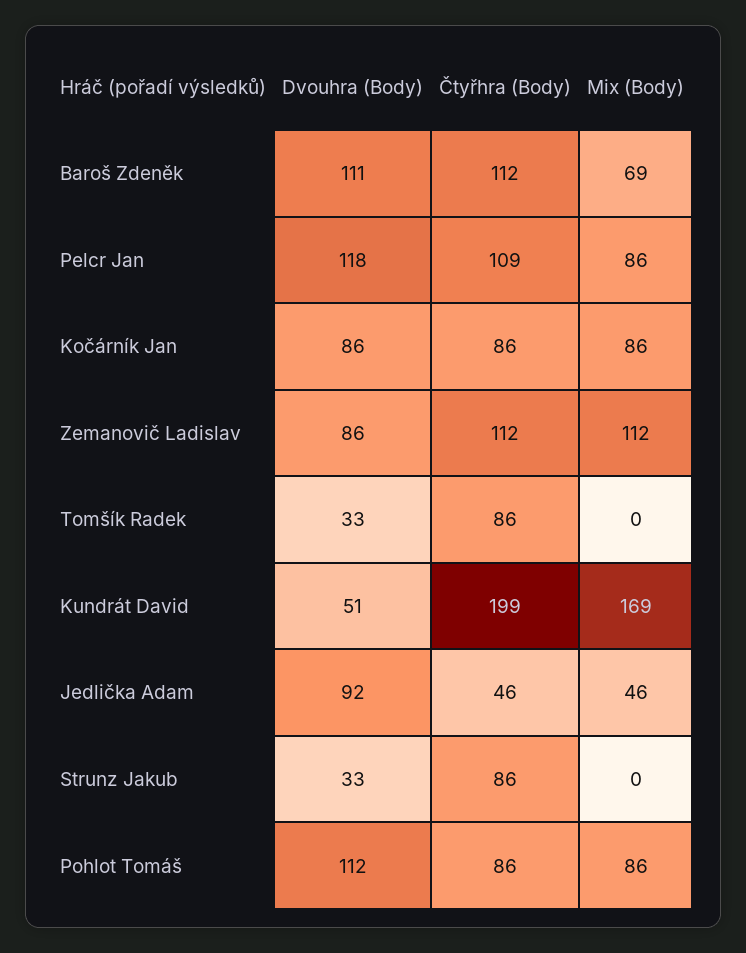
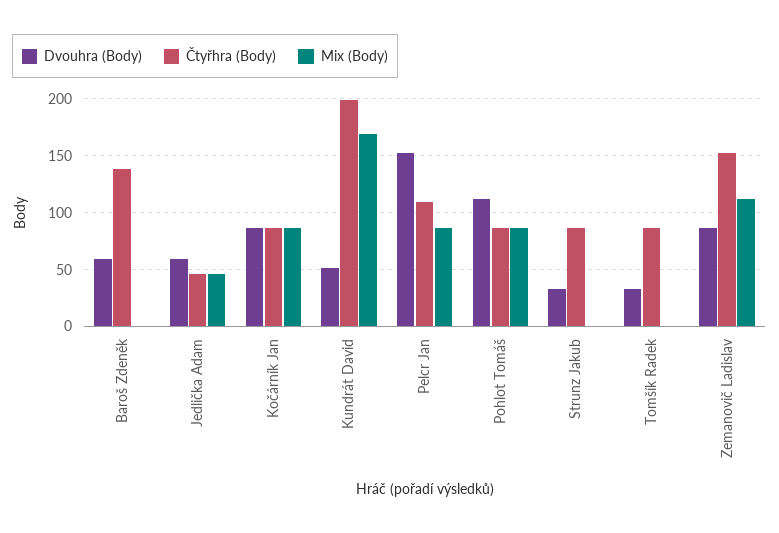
Dvouhra (Body), Baroš Zdeněk: 111 -> 60
Čtyřhra (Body), Baroš Zdeněk: 112 -> 140
Mix (Body), Baroš Zdeněk: 69 -> 0
Dvouhra (Body), Pelcr Jan: 118 -> 150
Čtyřhra (Body), Zemanovič Ladislav: 112 -> 150
Dvouhra (Body), Jedlička Adam: 92 -> 60

